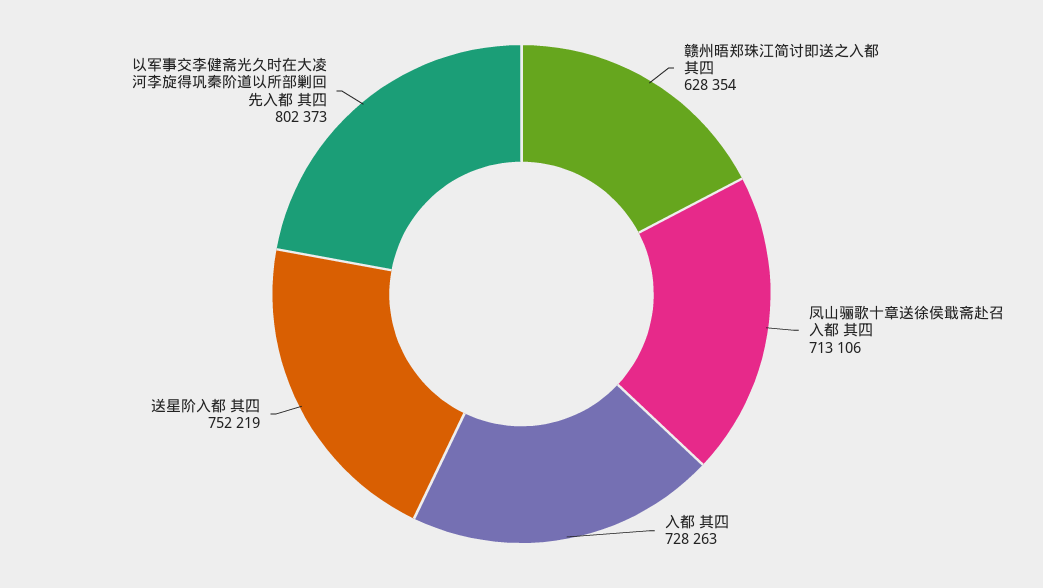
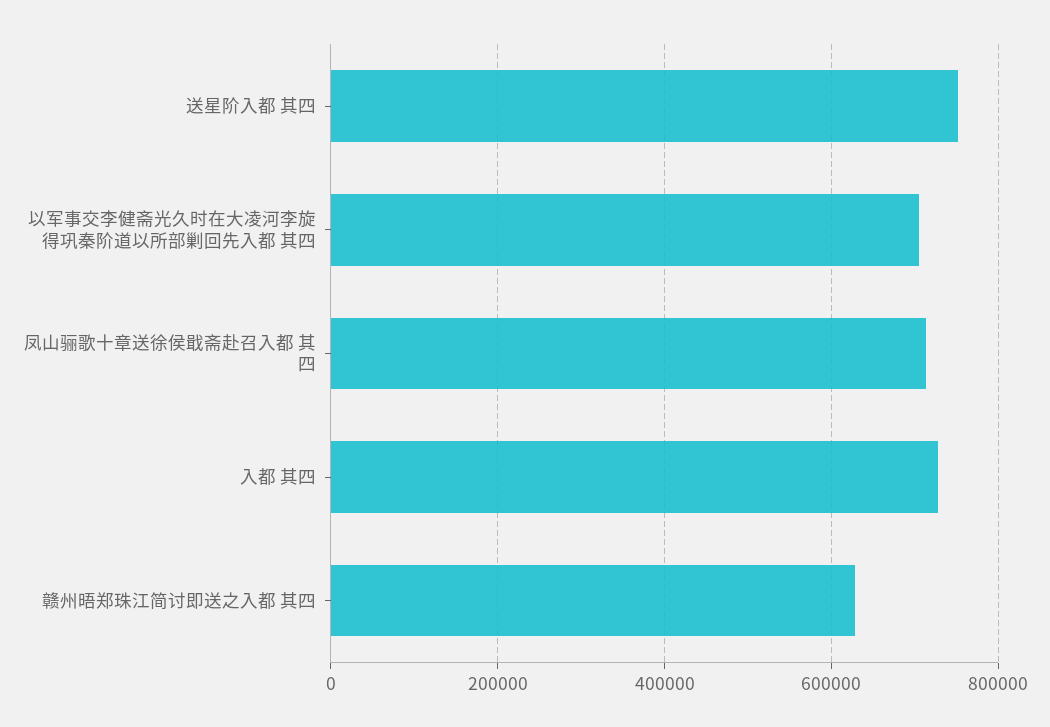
以军事交李健斋光久时在大凌河李旋得巩秦阶道以所部剿回先入都 其四: 802373 -> 700000

